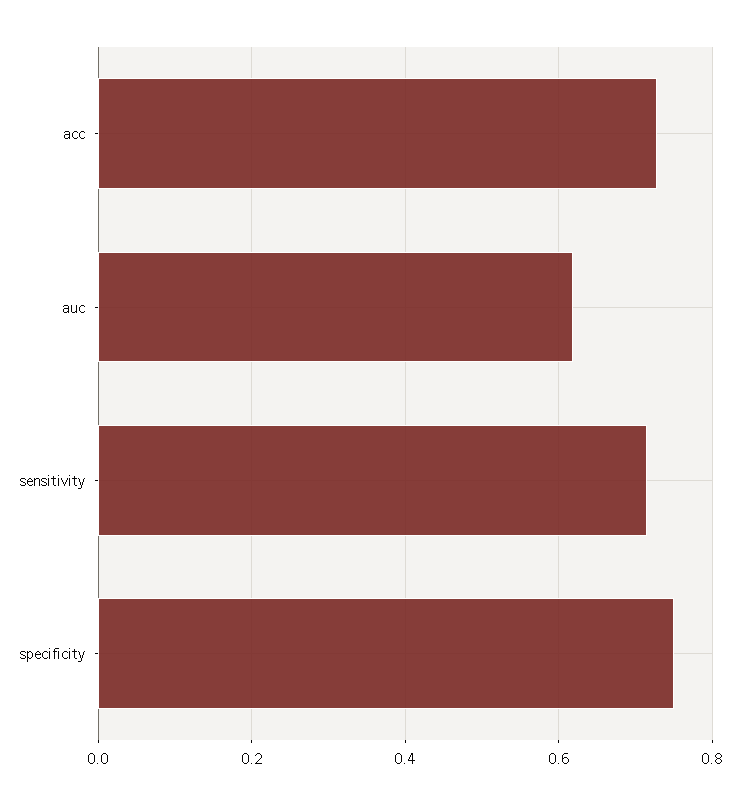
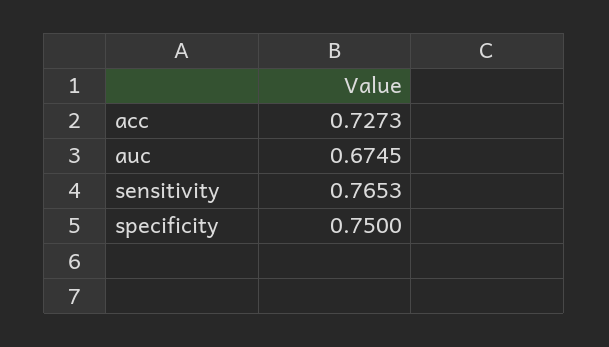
auc: 0.62 -> 0.6745
sensitivity: 0.72 -> 0.7653

